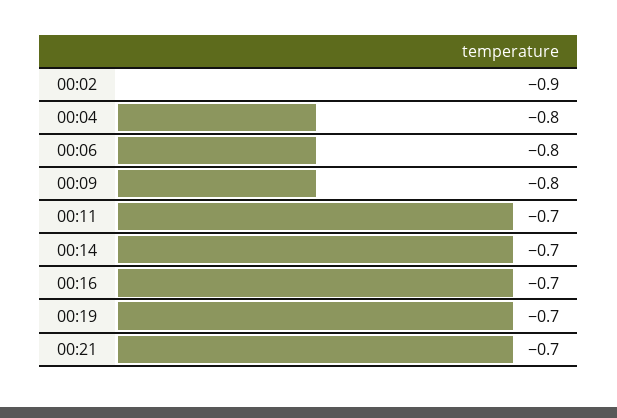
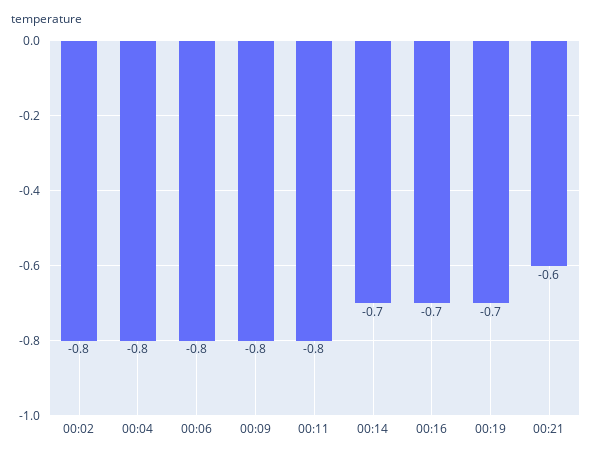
00:02: -0.9 -> -0.8
00:11: -0.7 -> -0.8
00:21: -0.7 -> -0.6

